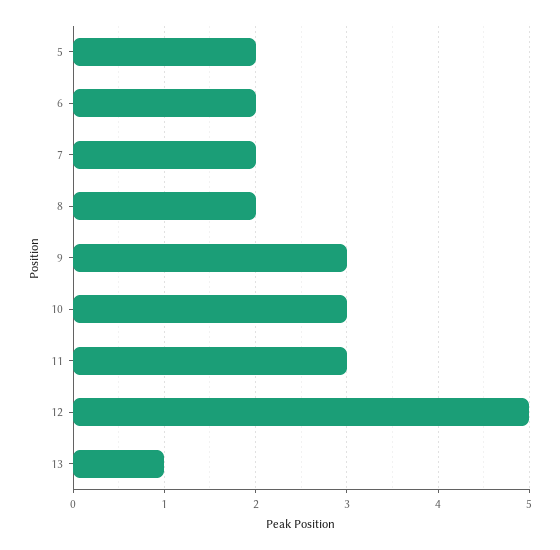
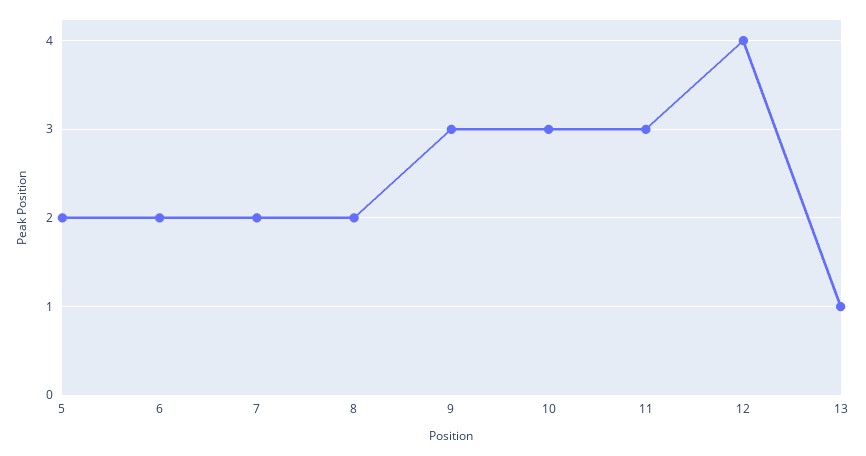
12: 5 -> 4

